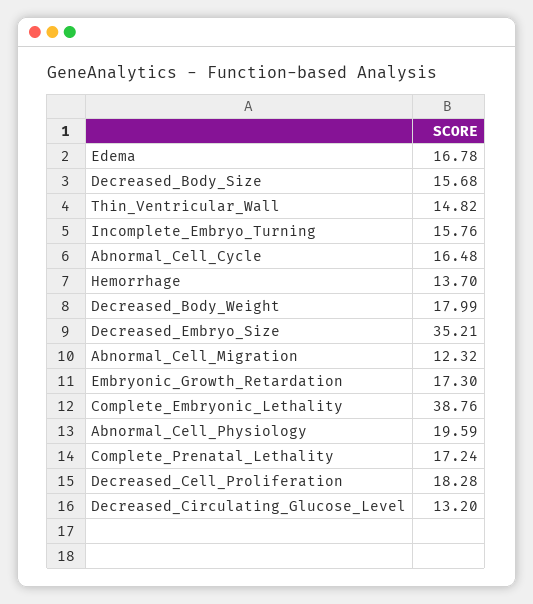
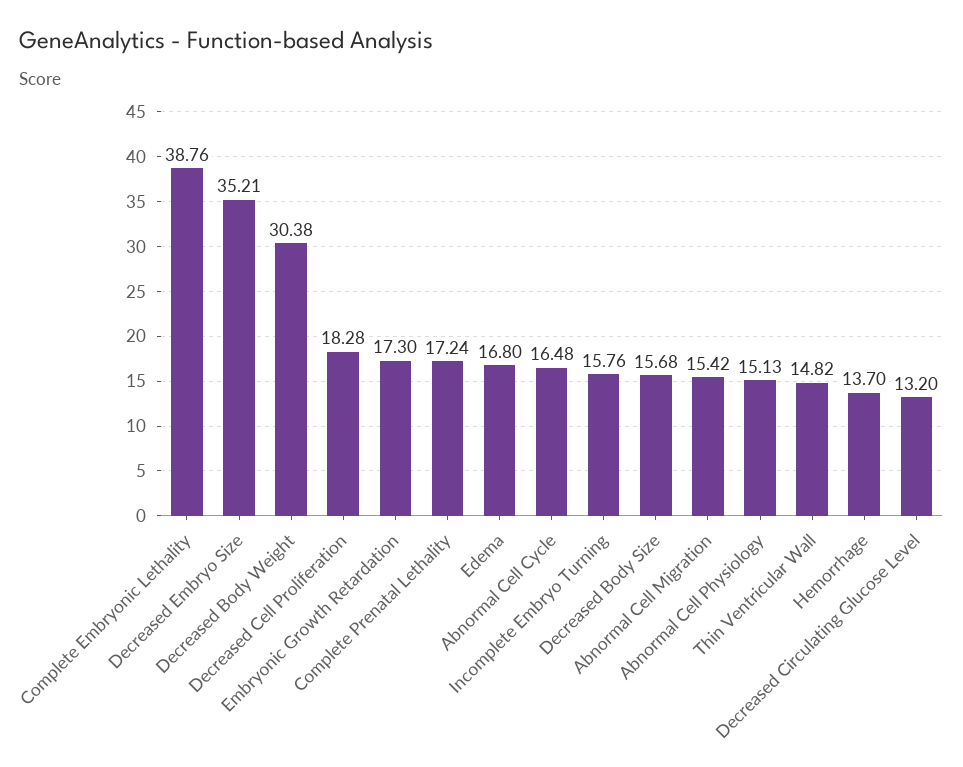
Edema: 16.78 -> 16.8
Decreased_Body_Weight: 17.99 -> 30.38
Abnormal_Cell_Migration: 12.32 -> 15.42
Abnormal_Cell_Physiology: 19.59 -> 15.13

